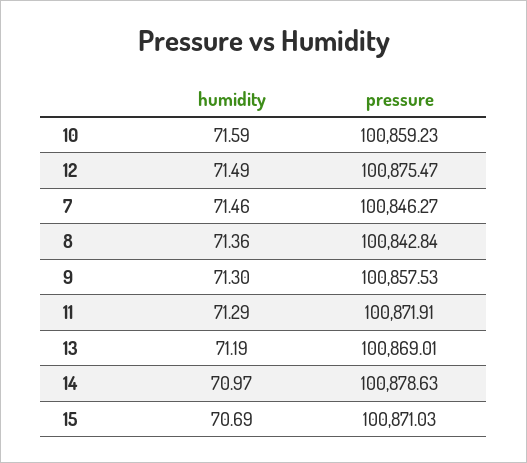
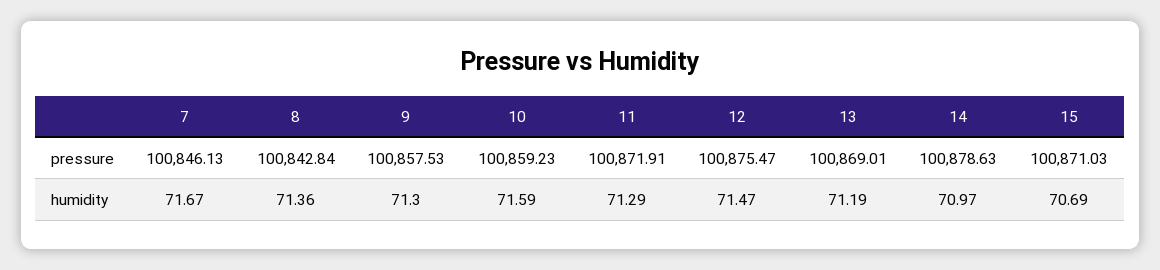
humidity, 12: 71.49 -> 71.47
humidity, 7: 71.46 -> 71.67
pressure, 7: 100846.27 -> 100846.13

